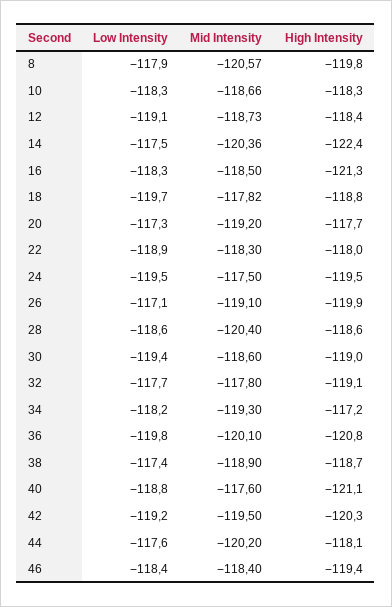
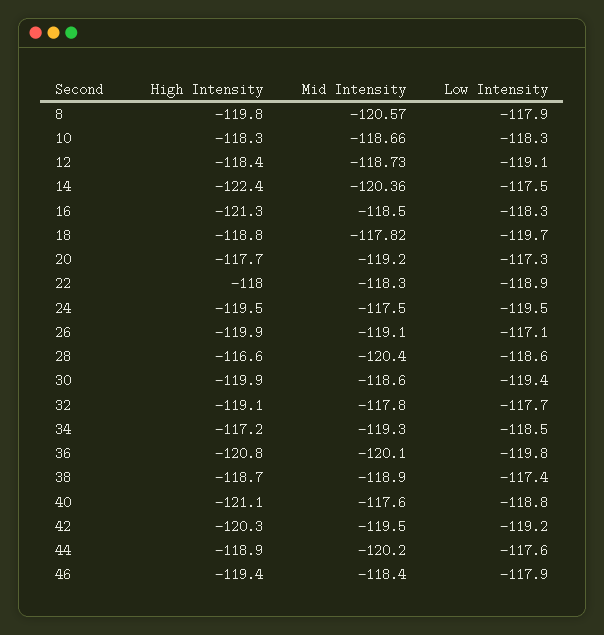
High Intensity, 28: -118.6 -> -116.6
High Intensity, 30: -119 -> -119.9
Low Intensity, 34: -118.2 -> -118.5
High Intensity, 44: -118.1 -> -118.9
Low Intensity, 46: -118.4 -> -117.9

